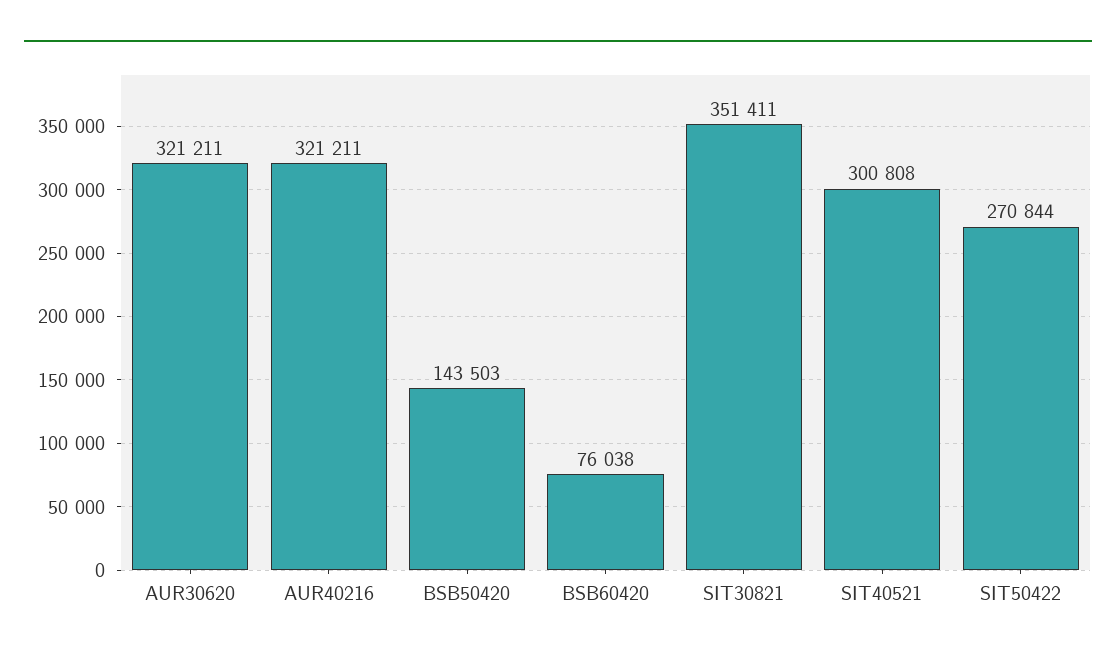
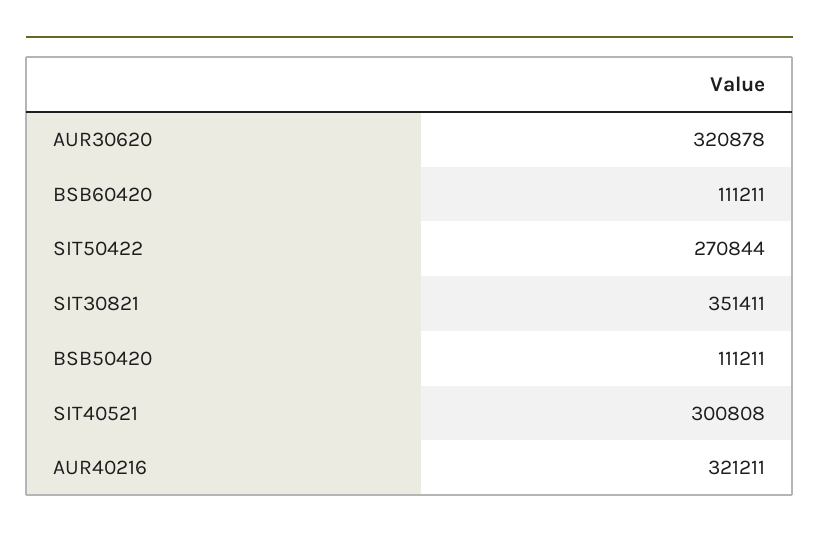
AUR30620: 321211 -> 320878
BSB50420: 143503 -> 111211
BSB60420: 76038 -> 111211

